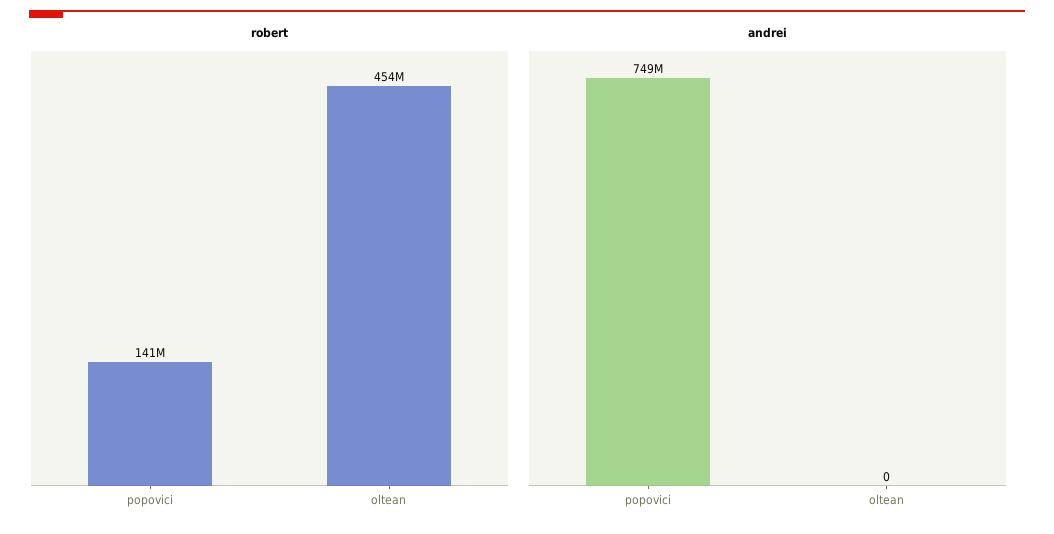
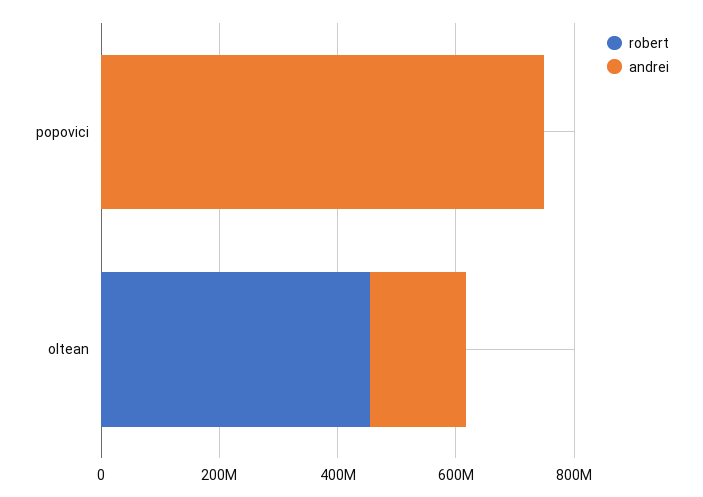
robert, popovici: 141000000 -> 0
andrei, oltean: 0 -> 150000000

